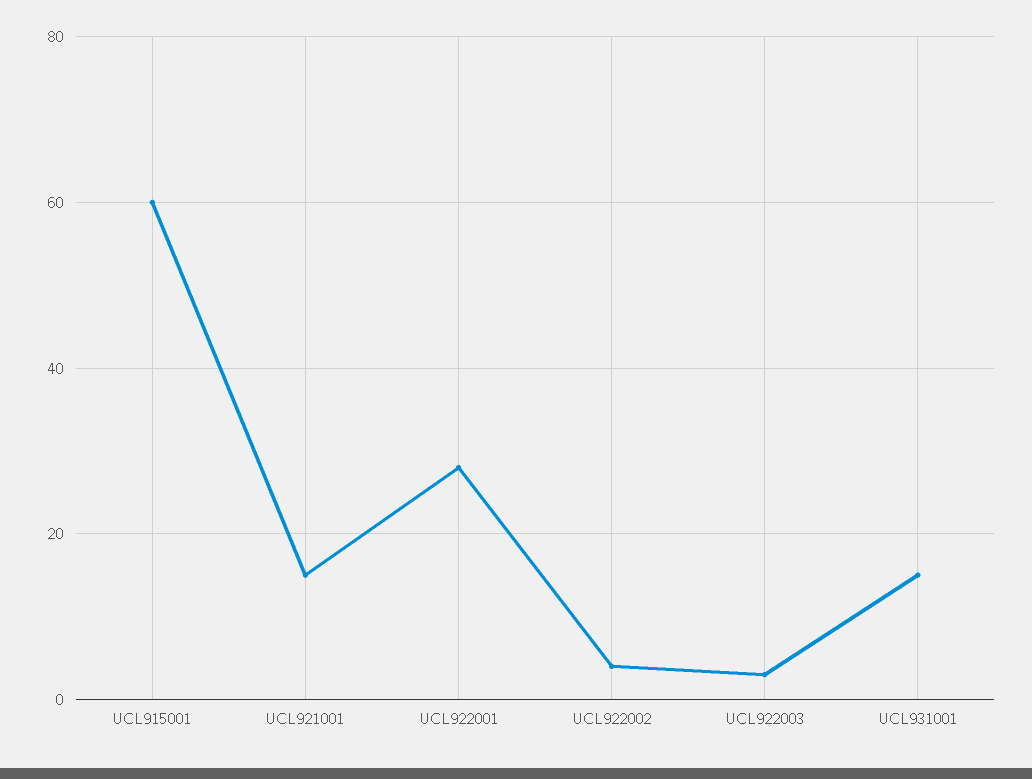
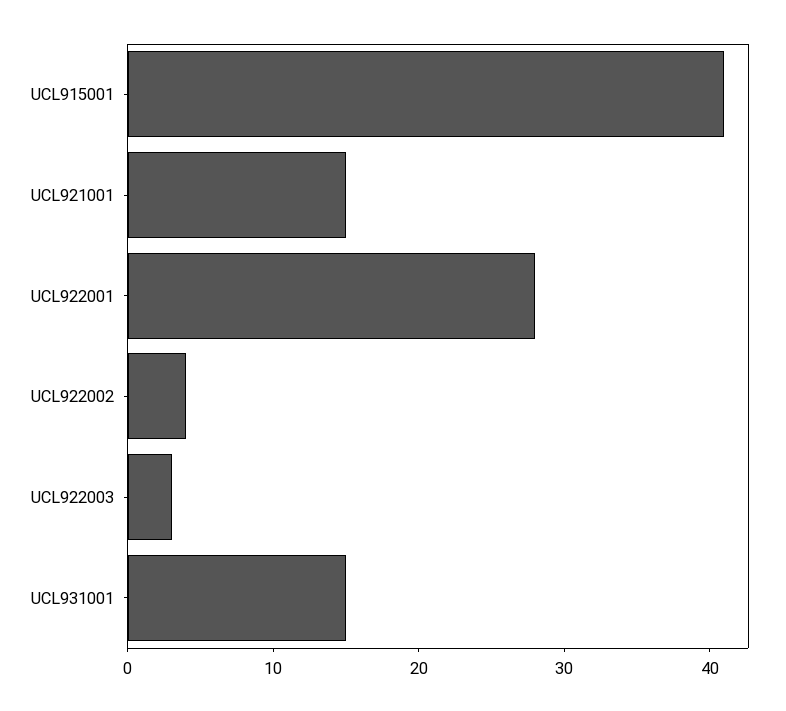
UCL915001: 60 -> 41

